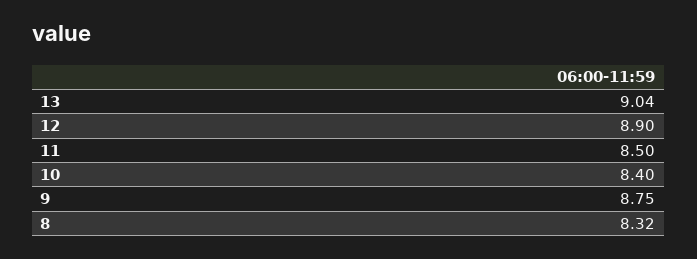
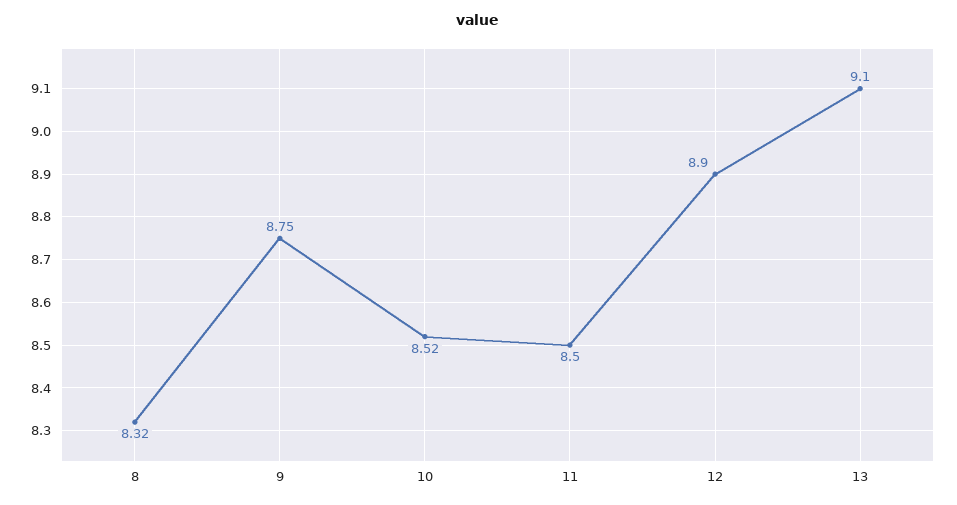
13: 9.04 -> 9.1
10: 8.4 -> 8.52

